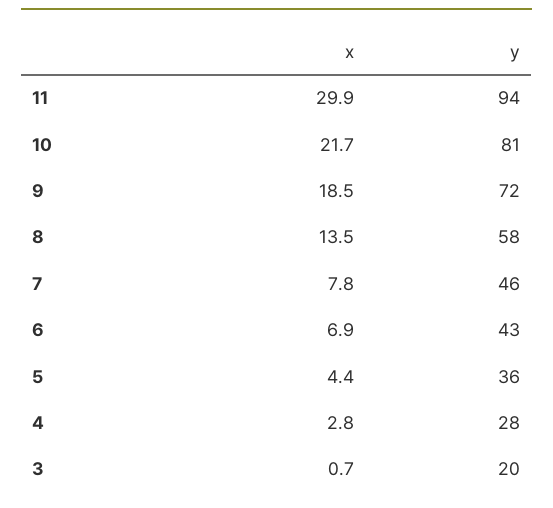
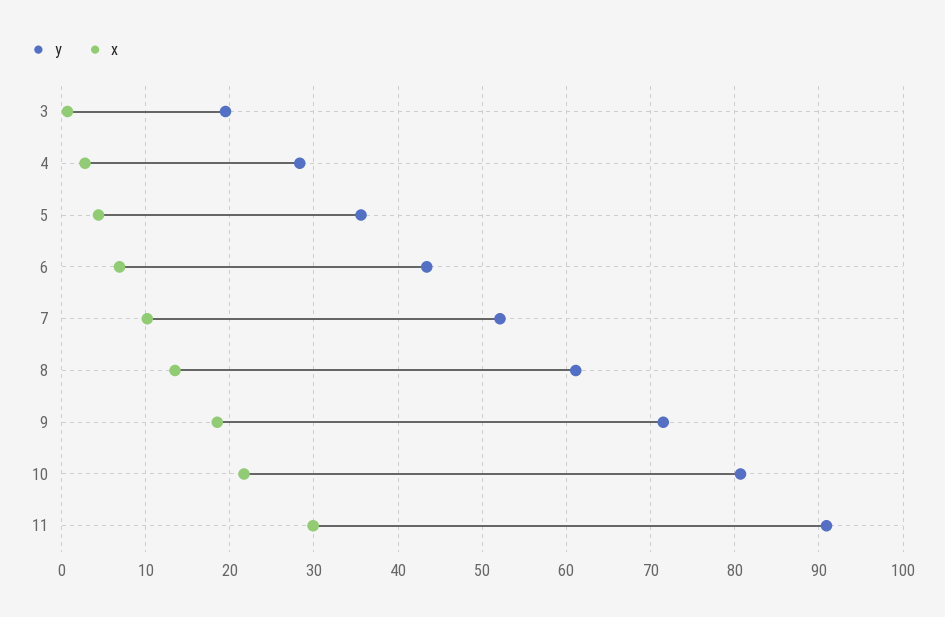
y, 11: 94 -> 91
y, 8: 58 -> 61
x, 7: 7.8 -> 10
y, 7: 46 -> 52

